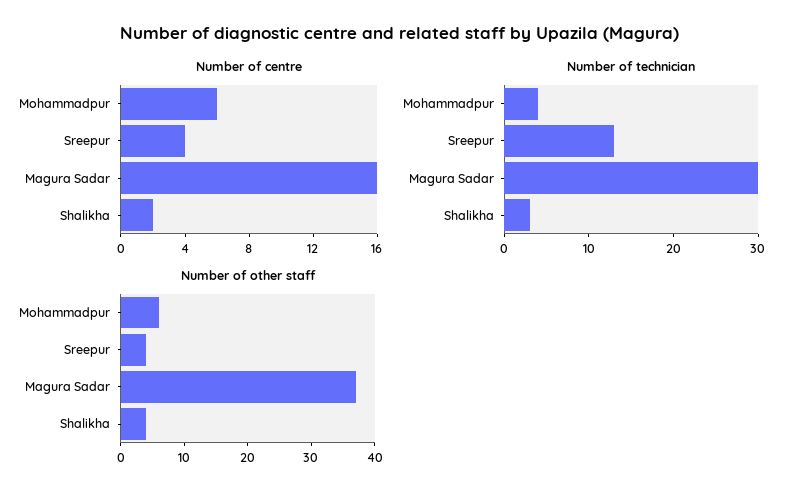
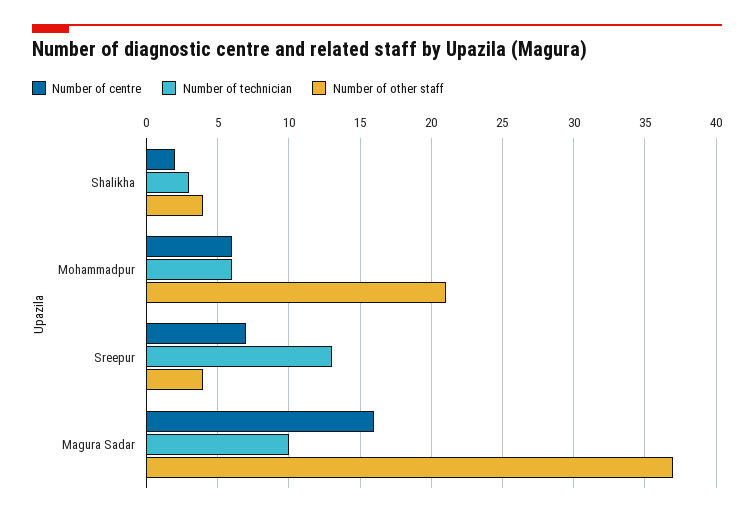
Number of centre, Sreepur: 4 -> 7
Number of technician, Mohammadpur: 4 -> 6
Number of technician, Magura Sadar: 30 -> 10
Number of other staff, Mohammadpur: 5 -> 21

